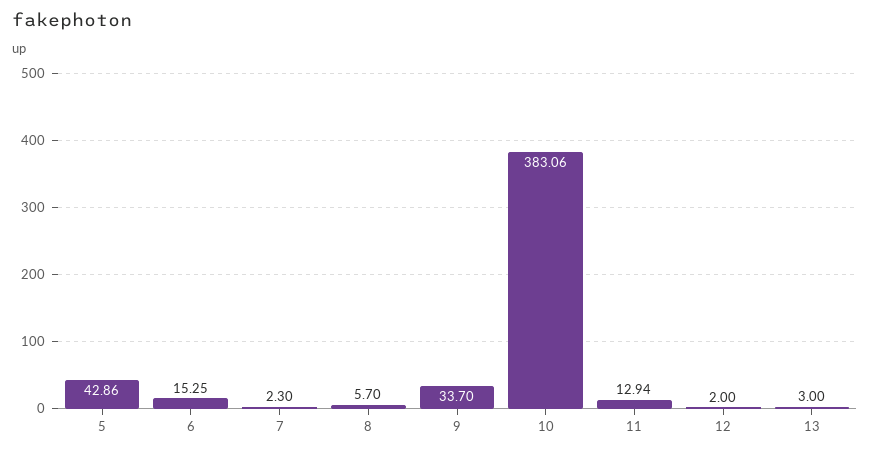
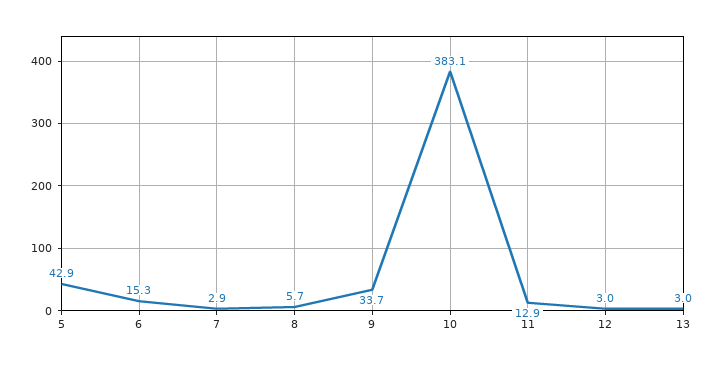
7: 2.3 -> 2.9
12: 2 -> 3

